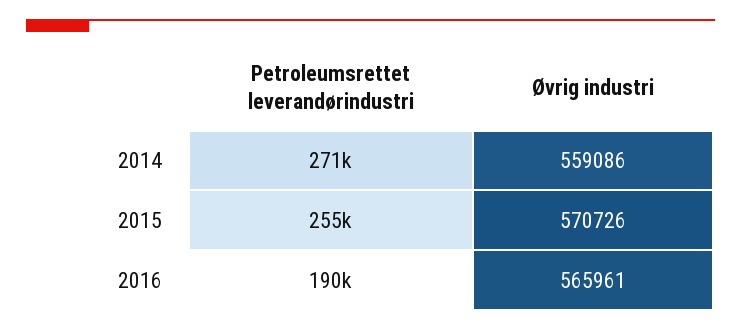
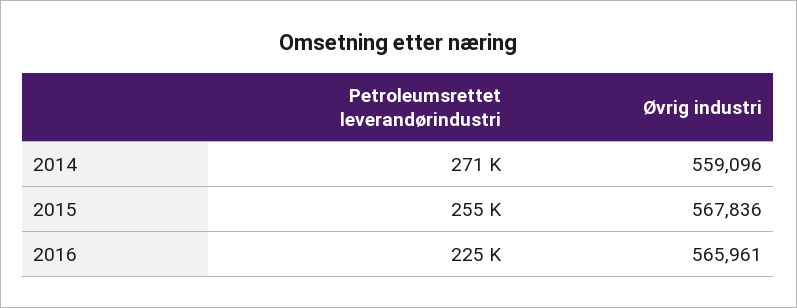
Øvrig industri, 2014: 559086 -> 559096
Øvrig industri, 2015: 570726 -> 567836
Petroleumsrettet leverandørindustri, 2016: 190000 -> 225000

